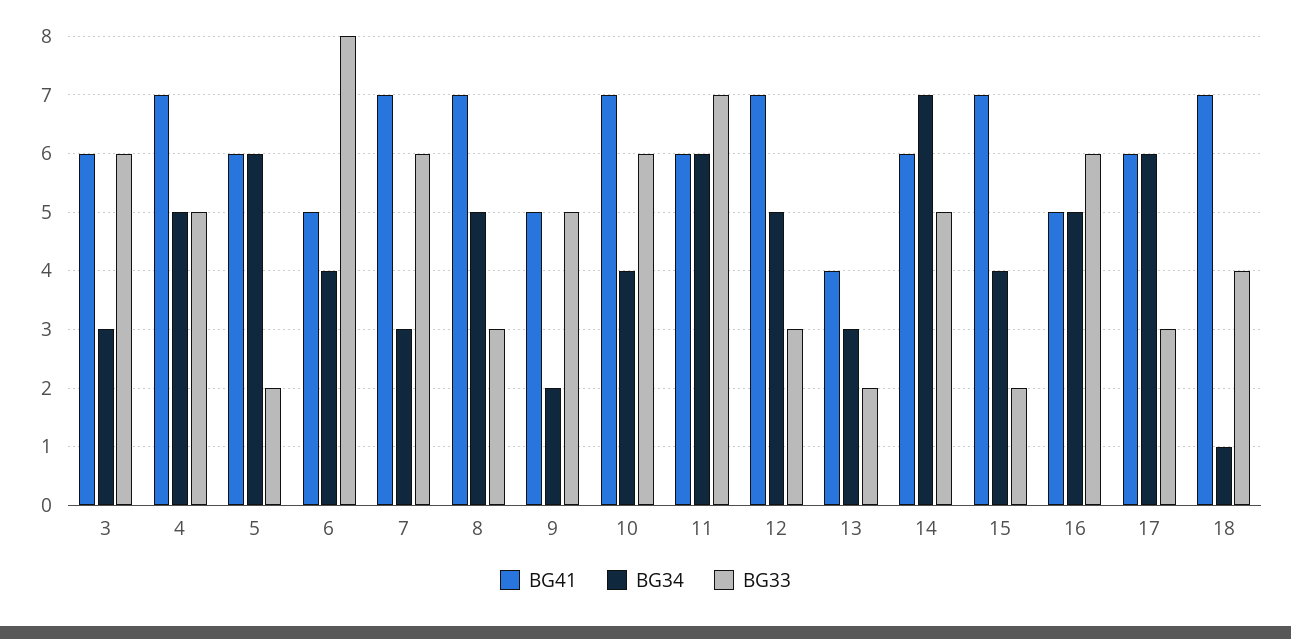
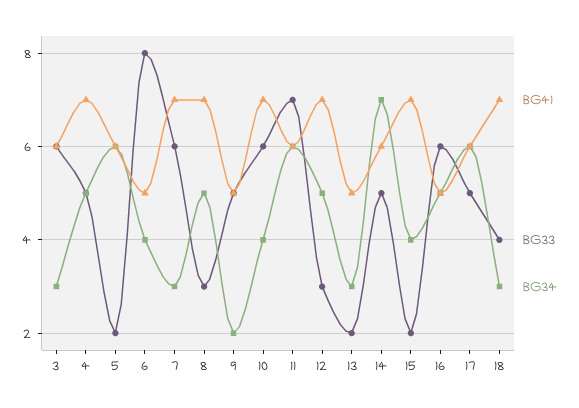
BG41, 13: 4 -> 5
BG33, 17: 3 -> 5
BG34, 18: 1 -> 3

